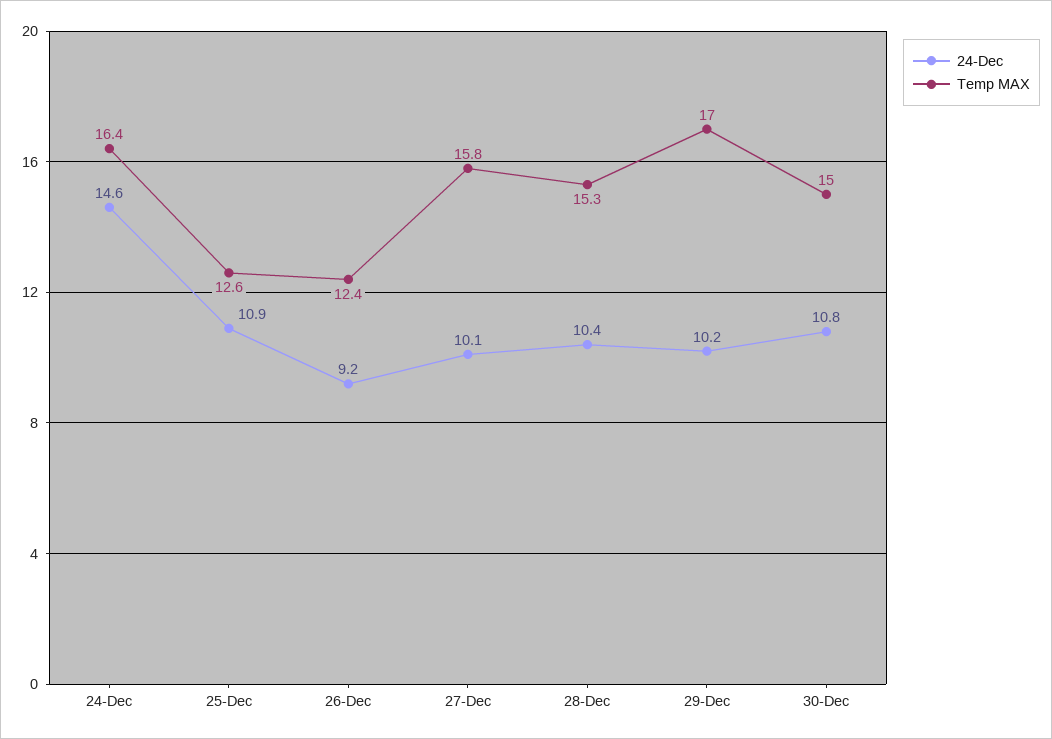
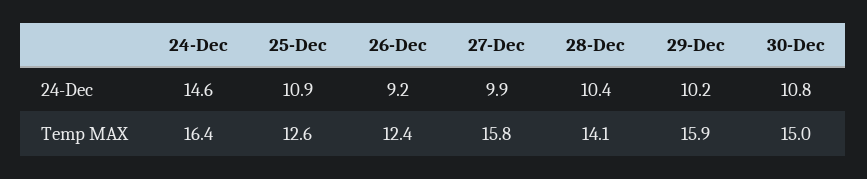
24-Dec, 27-Dec: 10.1 -> 9.9
Temp MAX, 28-Dec: 15.3 -> 14.1
Temp MAX, 29-Dec: 17 -> 15.9

